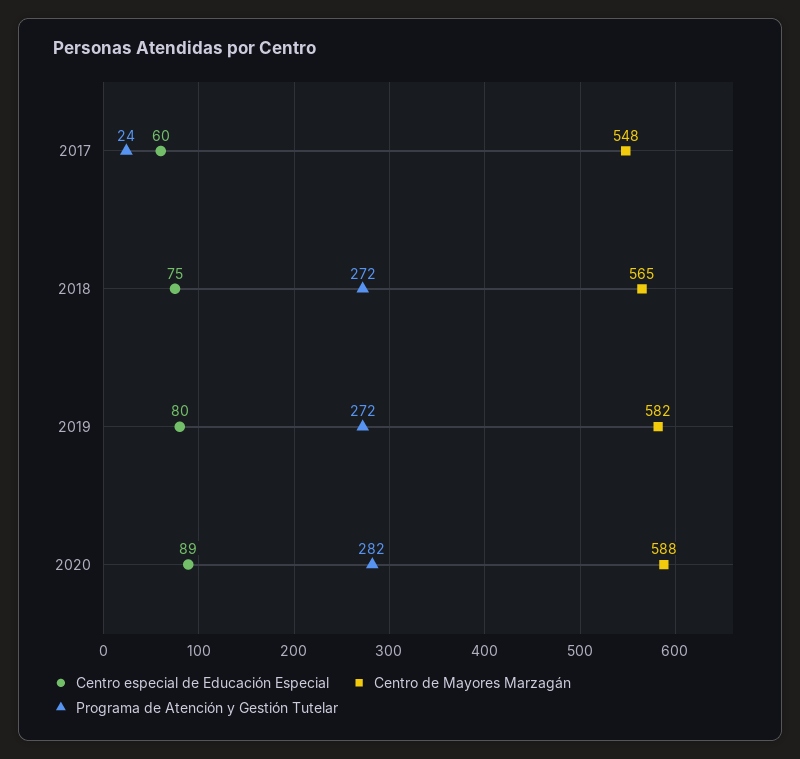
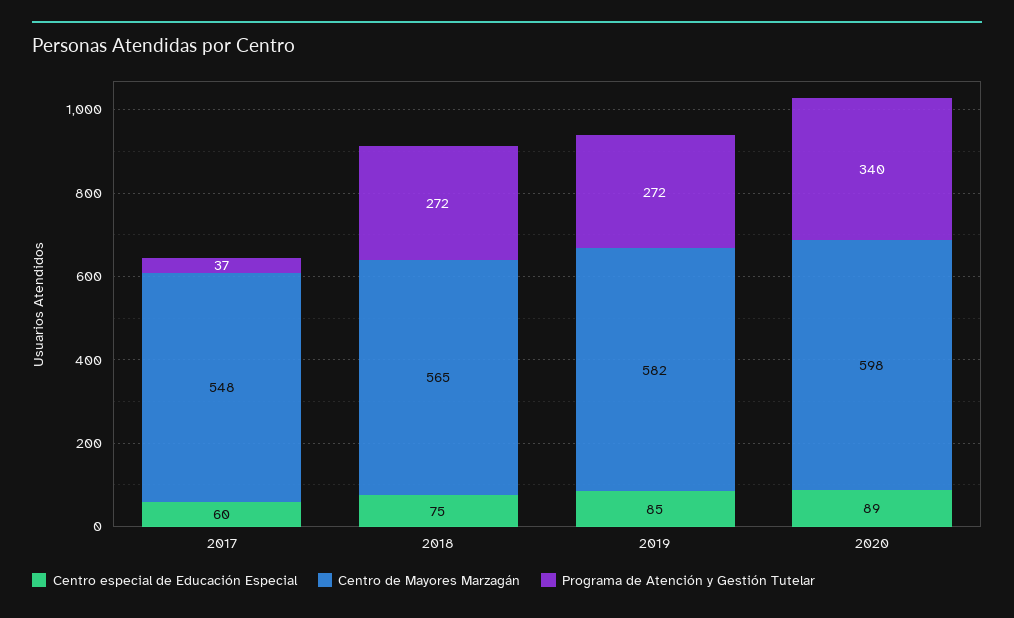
Programa de Atención y Gestión Tutelar, 2017: 24 -> 37
Centro especial de Educación Especial, 2019: 80 -> 85
Centro de Mayores Marzagán, 2020: 588 -> 598
Programa de Atención y Gestión Tutelar, 2020: 282 -> 340

